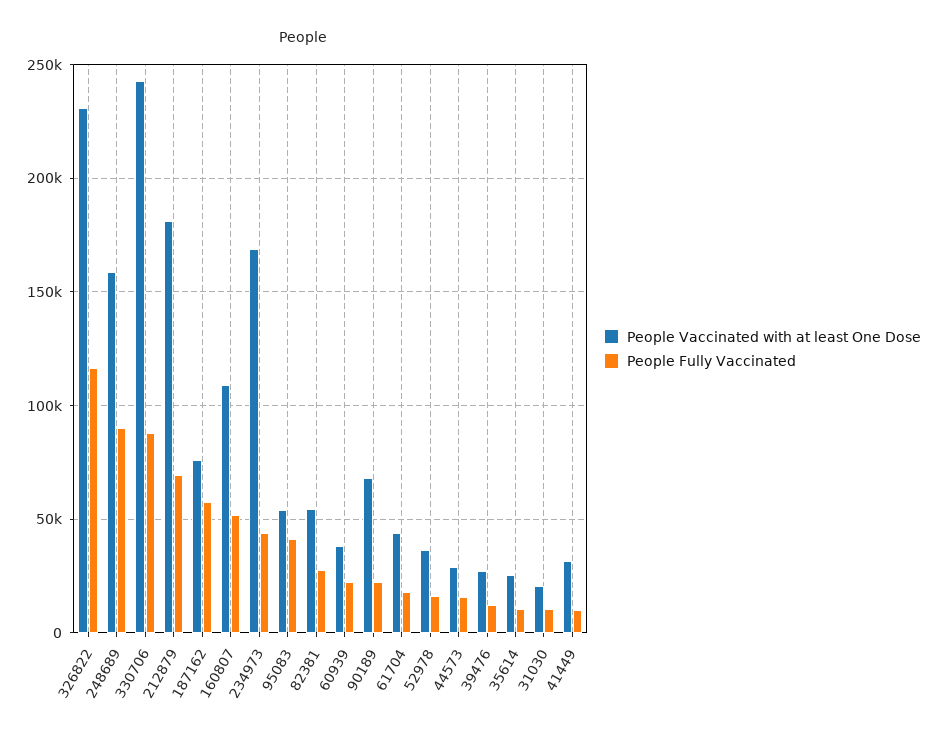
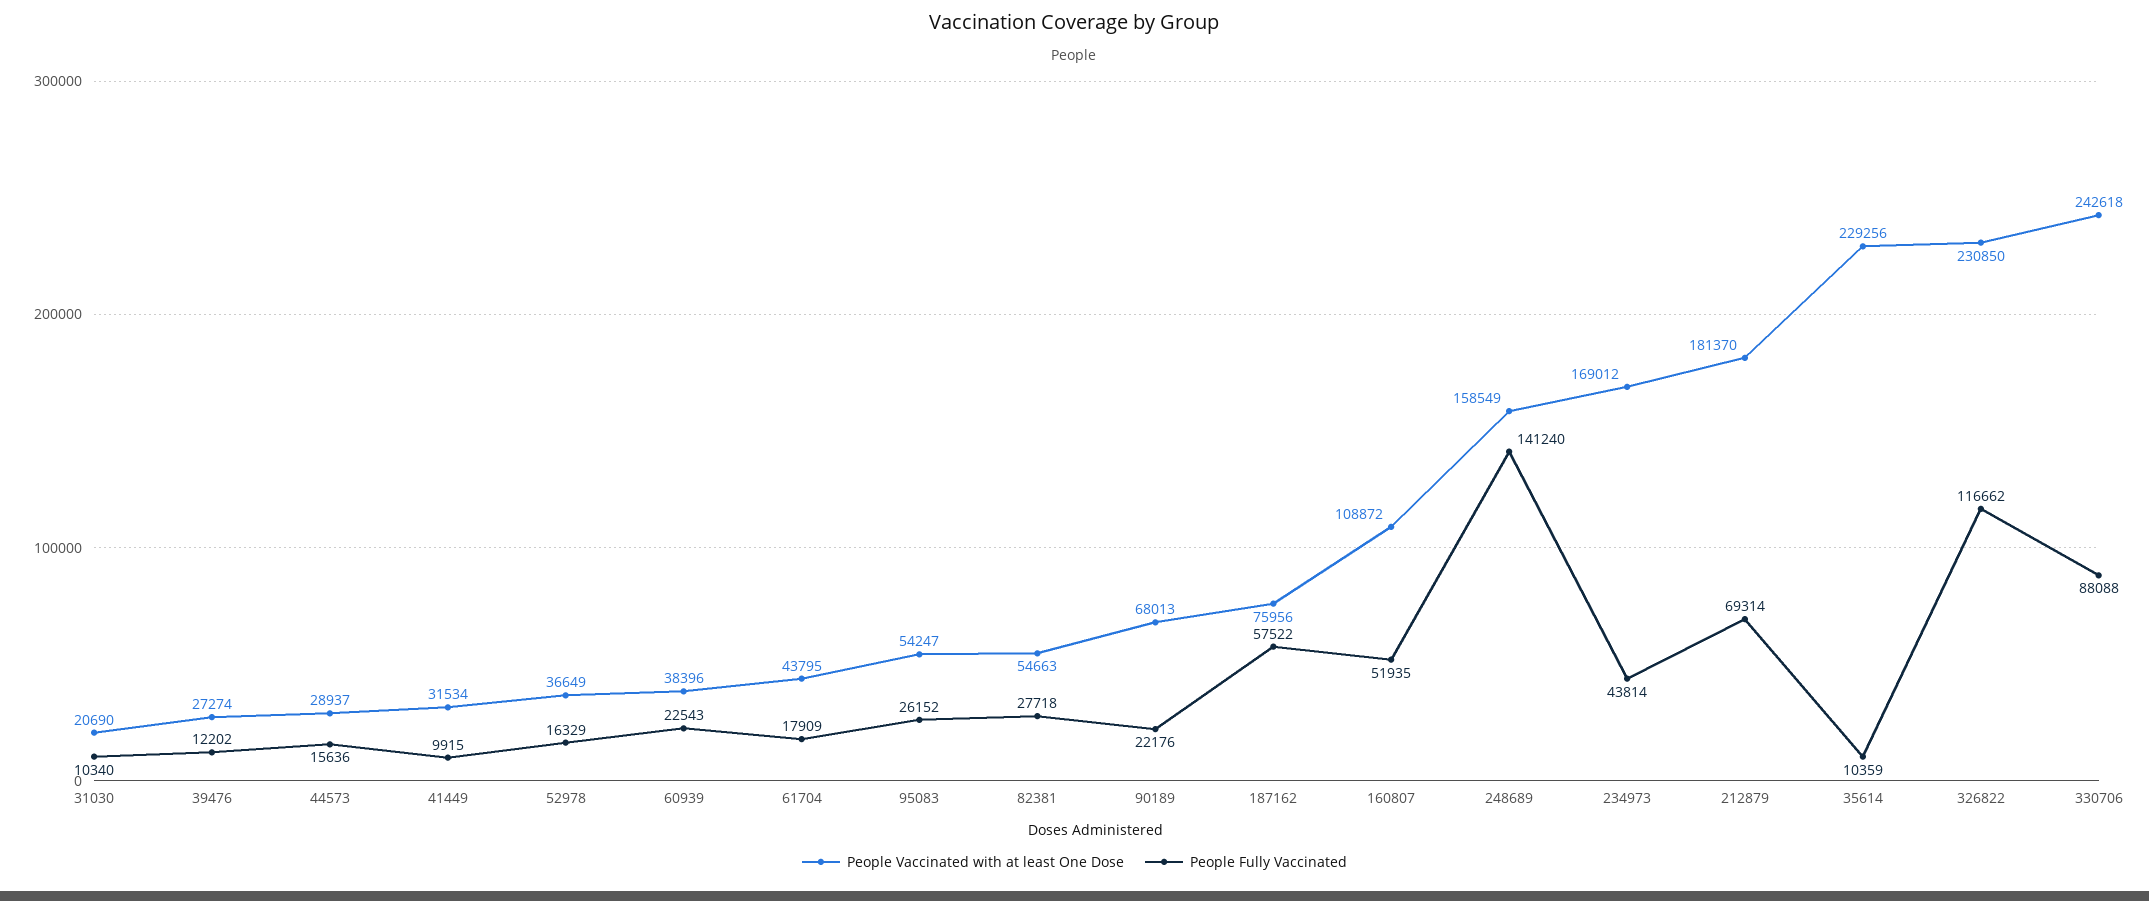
People Fully Vaccinated, 248689: 90000 -> 141240
People Fully Vaccinated, 95083: 40000 -> 26152
People Vaccinated with at least One Dose, 35614: 25000 -> 229256

